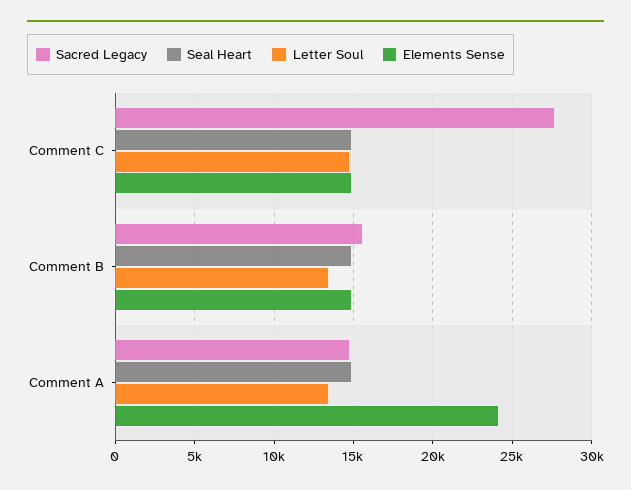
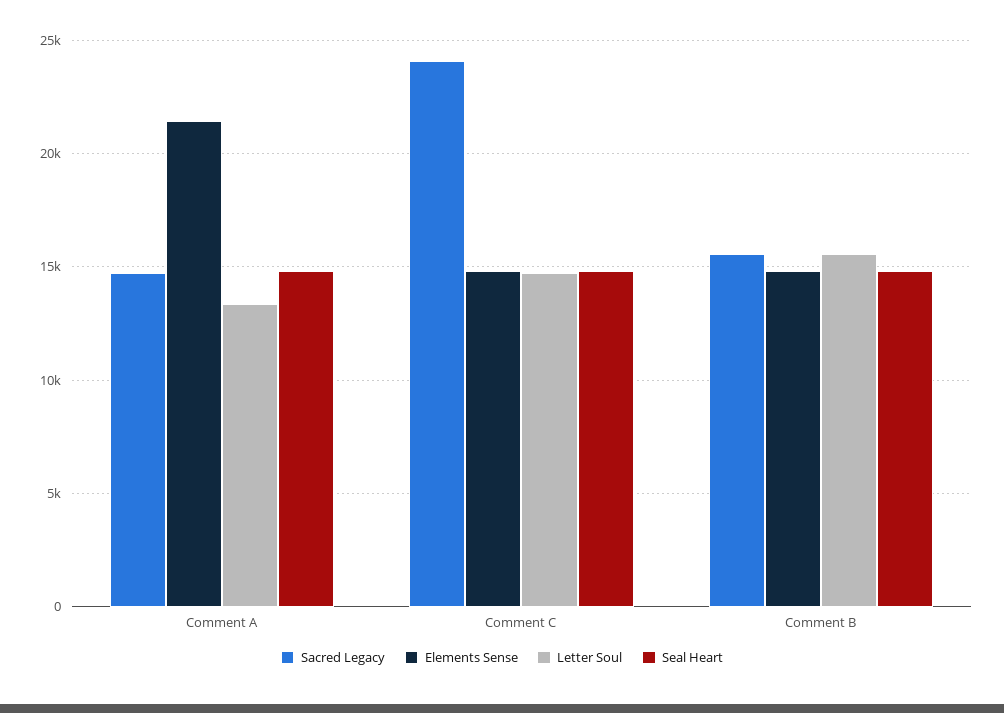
Sacred Legacy, Comment C: 27500 -> 24000
Letter Soul, Comment B: 13500 -> 15500
Elements Sense, Comment A: 24000 -> 21500

